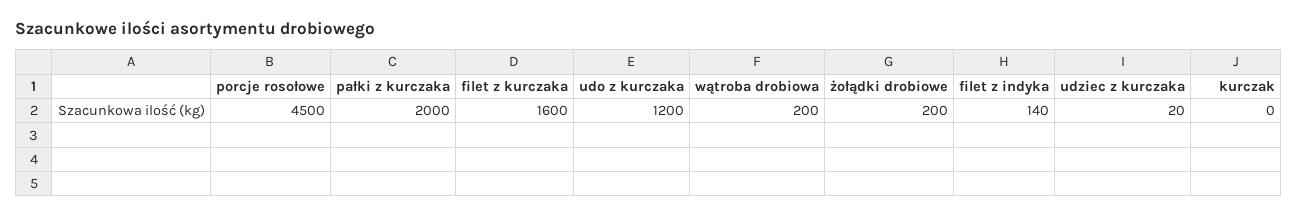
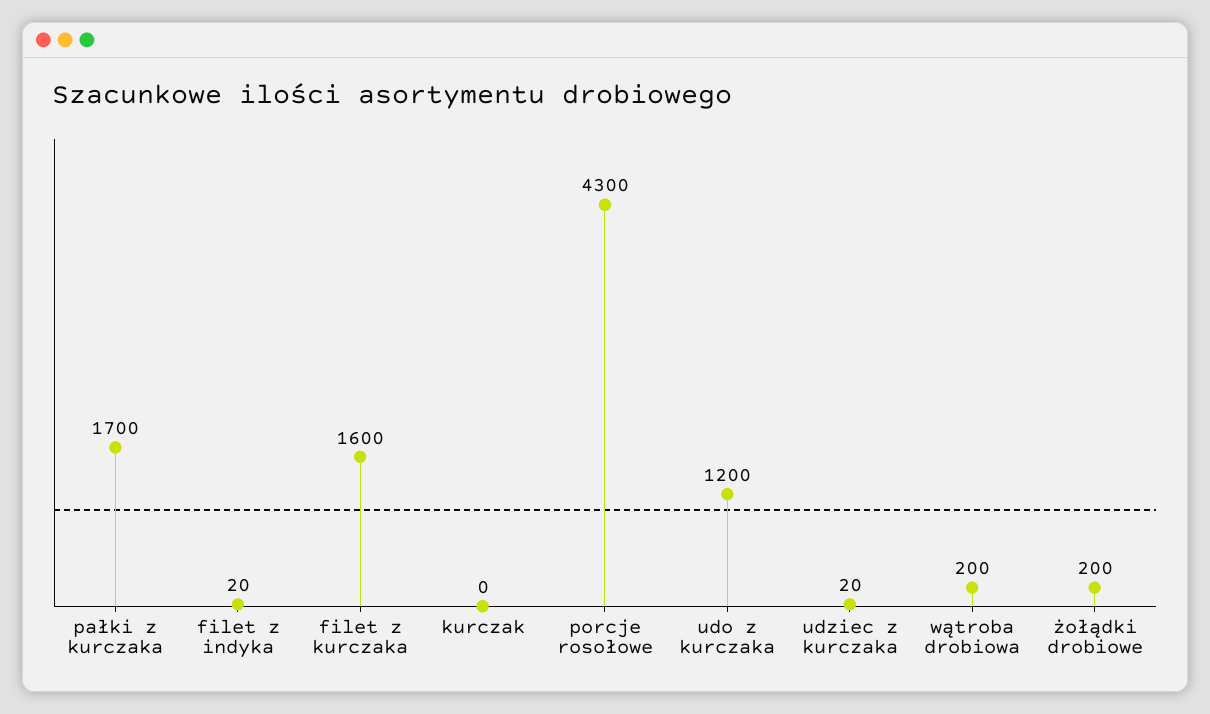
porcje rosołowe: 4500 -> 4300
pałki z kurczaka: 2000 -> 1700
filet z indyka: 140 -> 20

